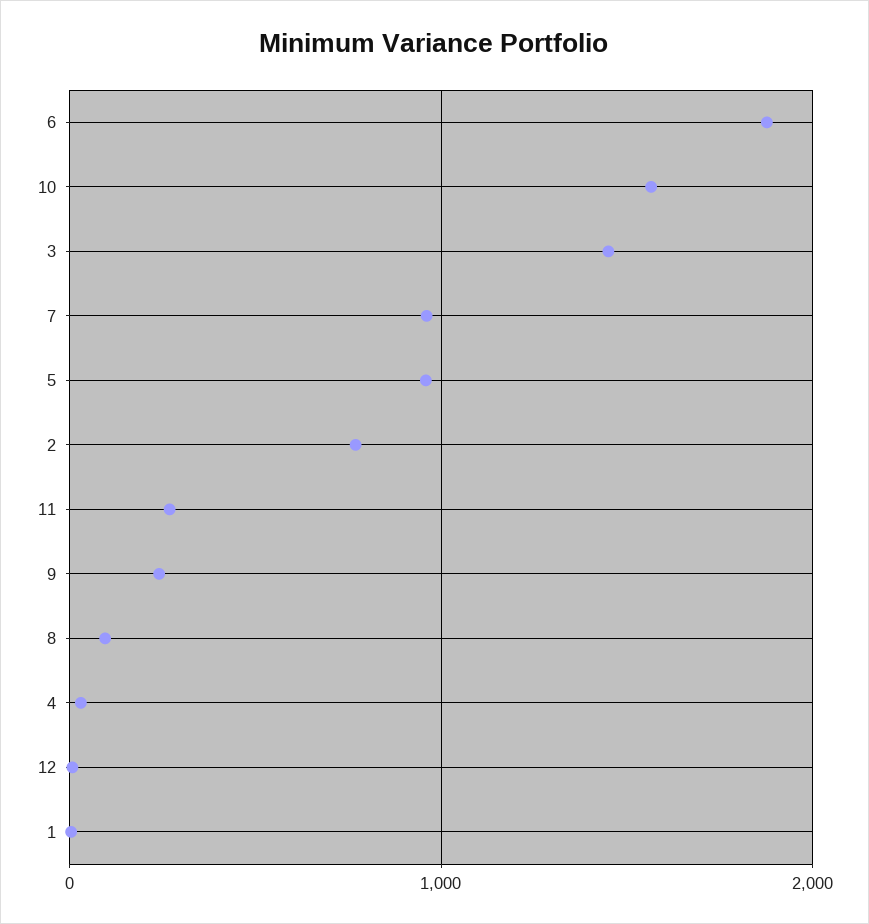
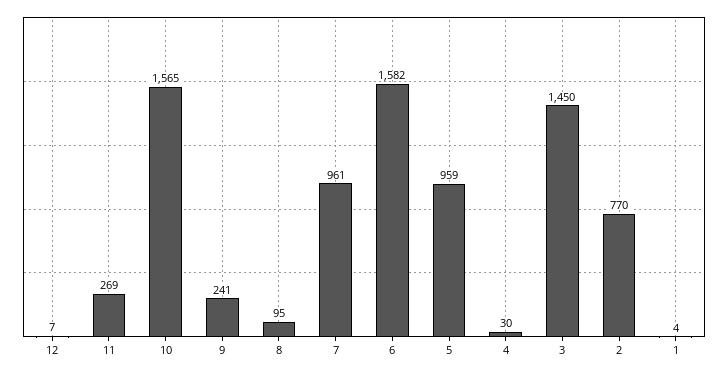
6: 1900 -> 1582

